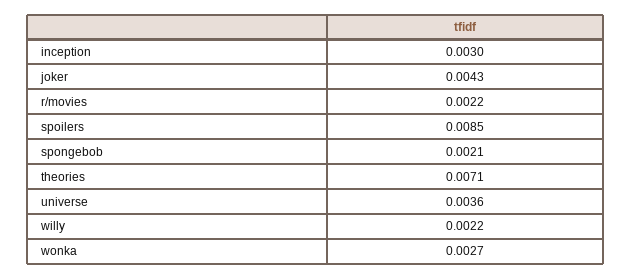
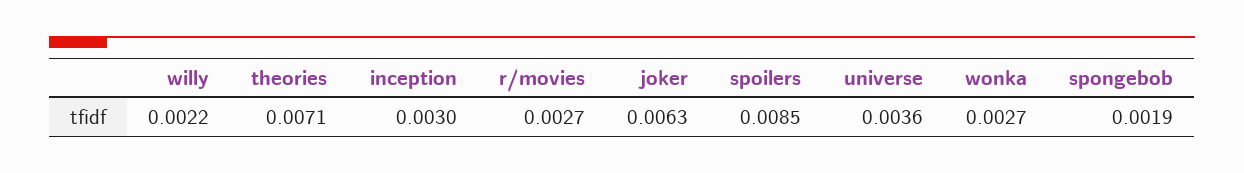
joker: 0.0043 -> 0.0063
r/movies: 0.0022 -> 0.0027
spongebob: 0.0021 -> 0.0019

